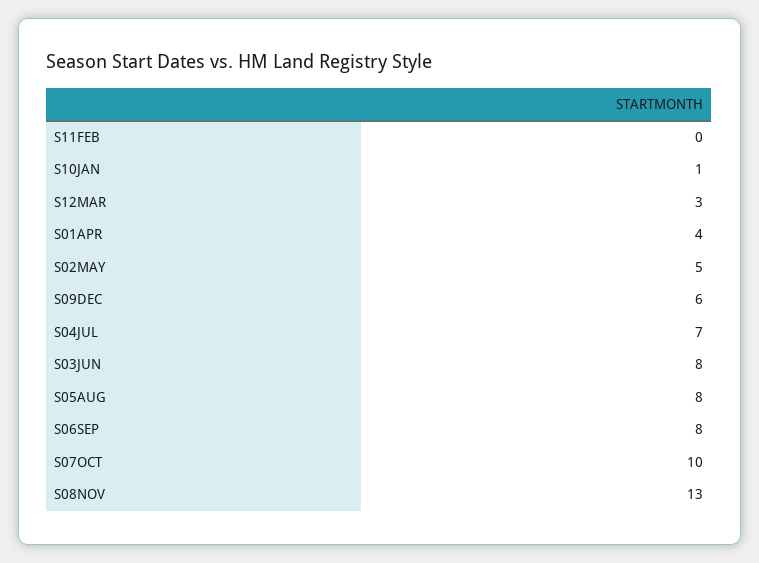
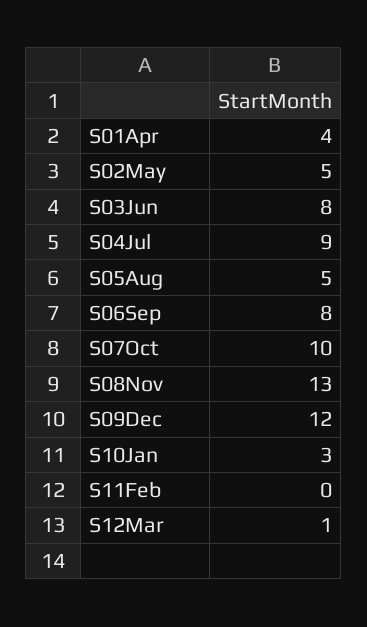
S10JAN: 1 -> 3
S12MAR: 3 -> 1
S09DEC: 6 -> 12
S04JUL: 7 -> 9
S05AUG: 8 -> 5

